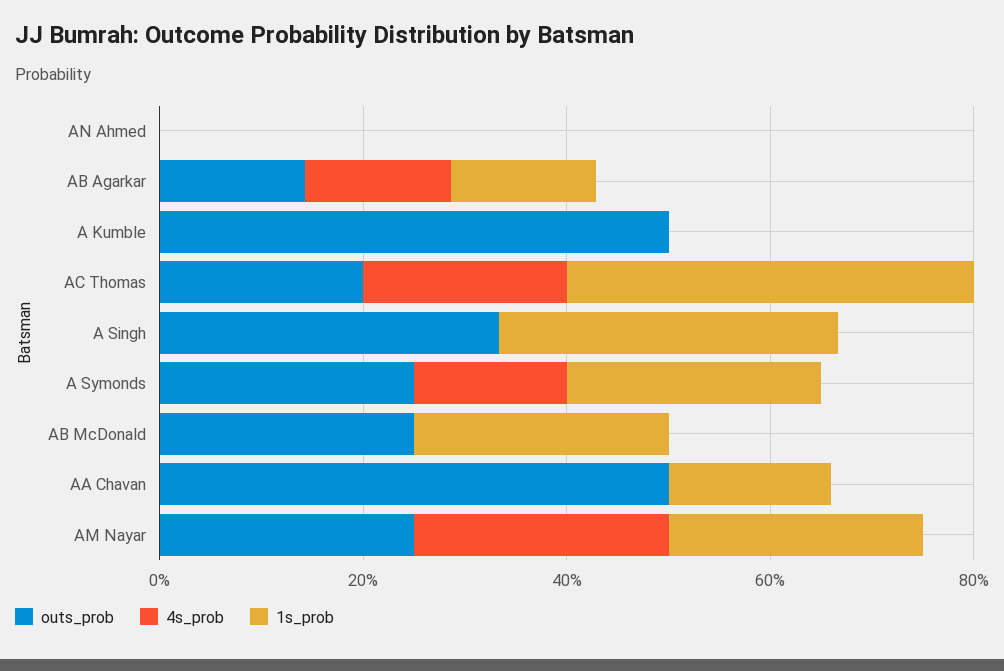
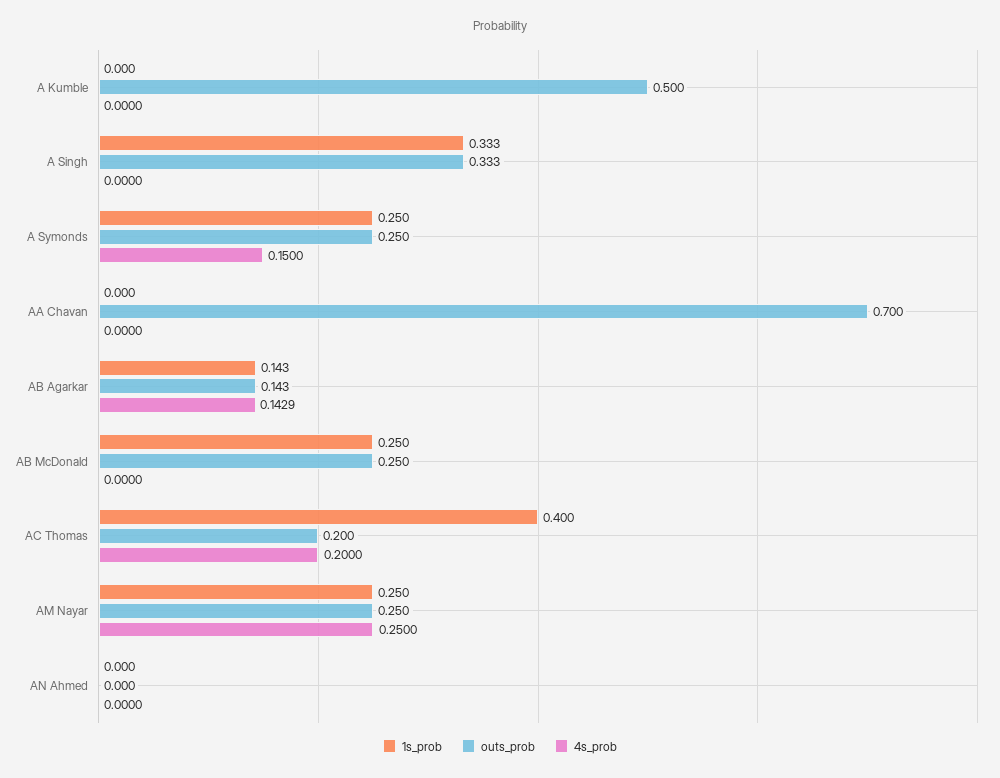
outs_prob, AA Chavan: 0.5 -> 0.7
1s_prob, AA Chavan: 0.15 -> 0

